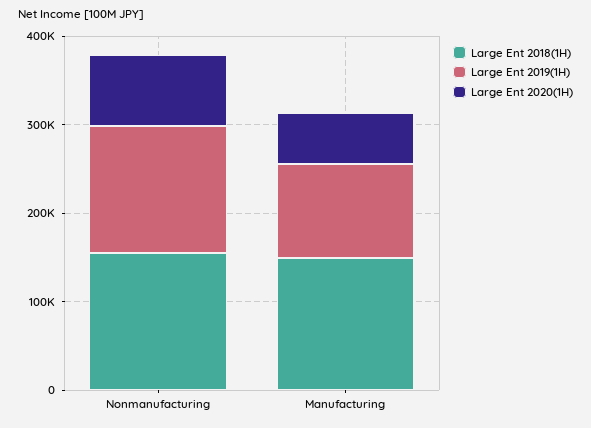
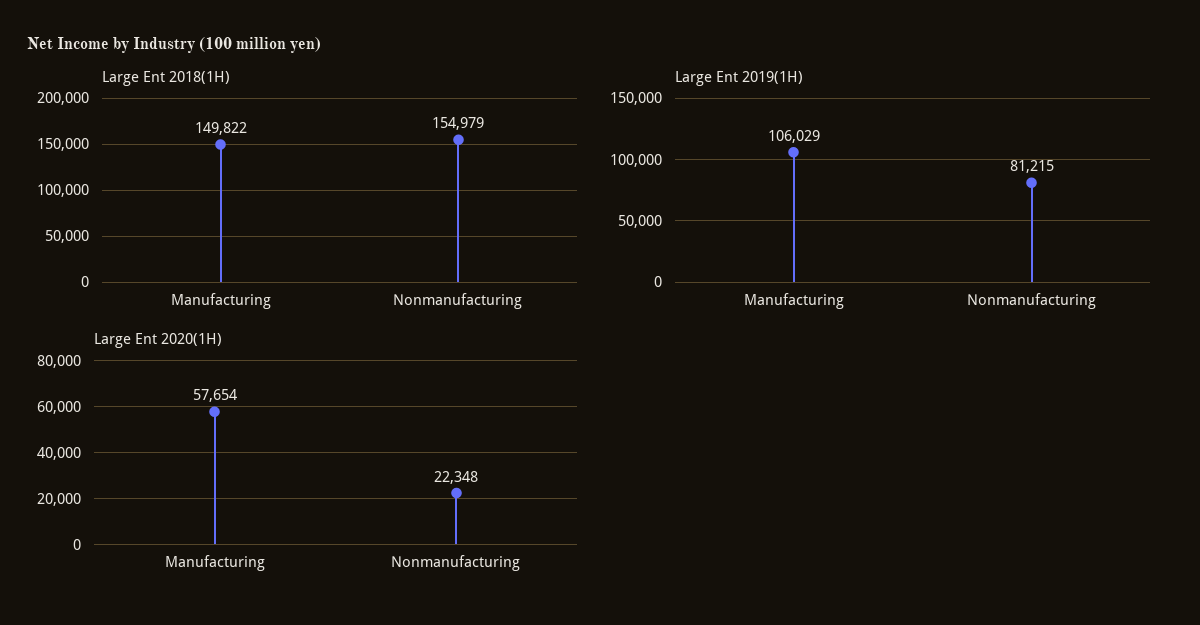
Large Ent 2019(1H), Nonmanufacturing: 140000 -> 81215
Large Ent 2020(1H), Nonmanufacturing: 80000 -> 22348

